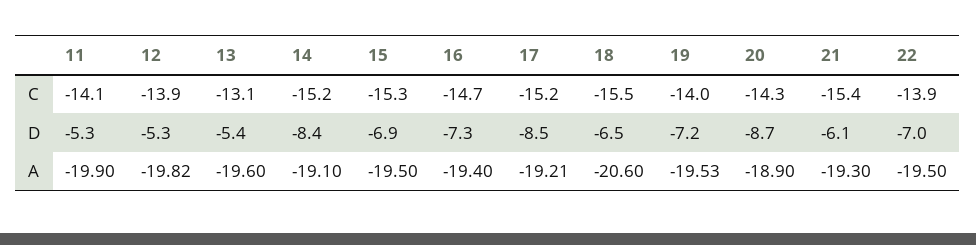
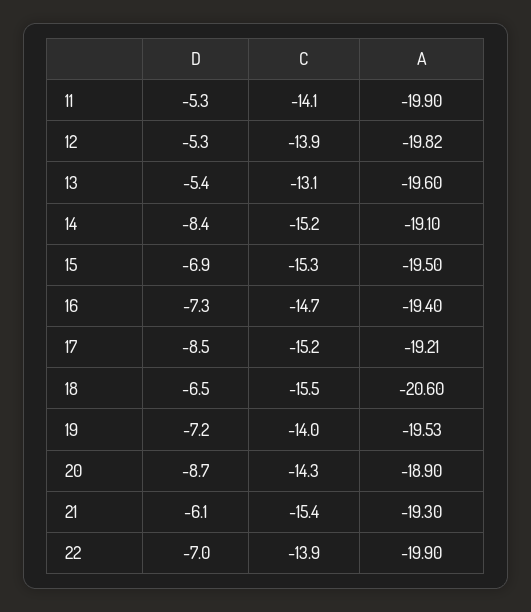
22, A: -19.5 -> -19.9

